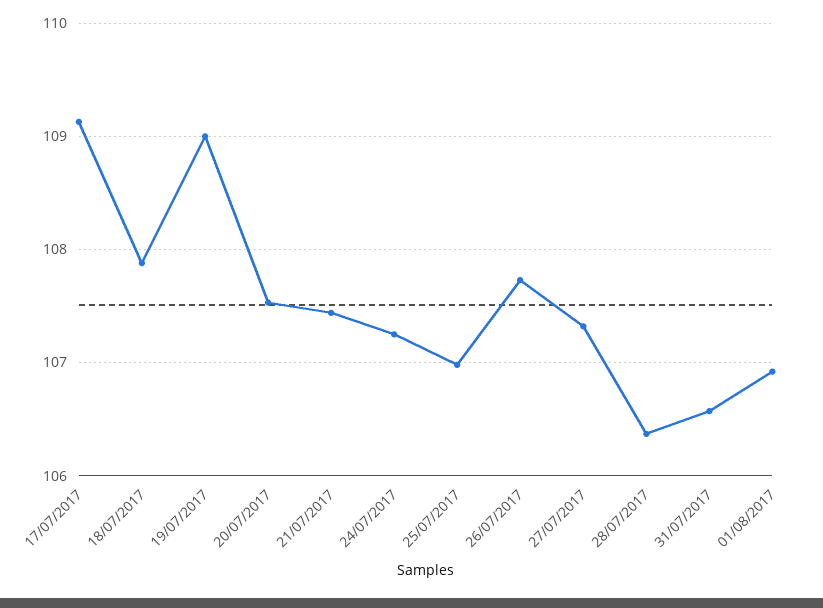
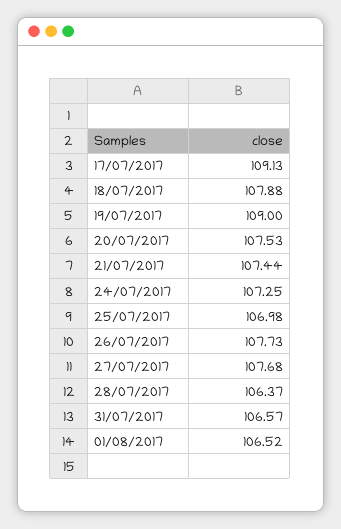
27/07/2017: 107.3 -> 107.68
01/08/2017: 106.9 -> 106.52

